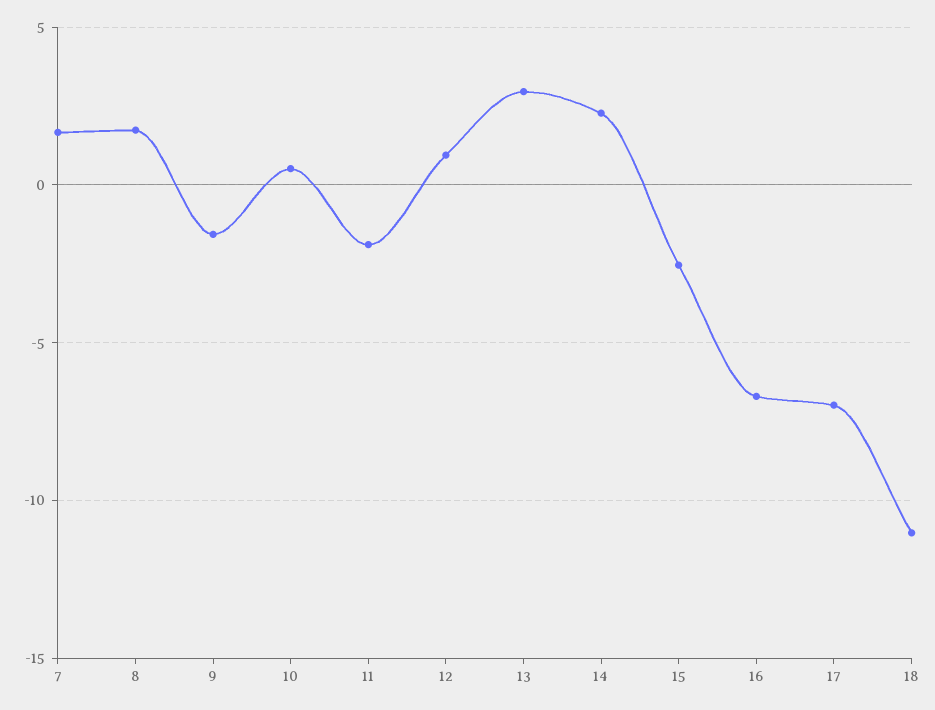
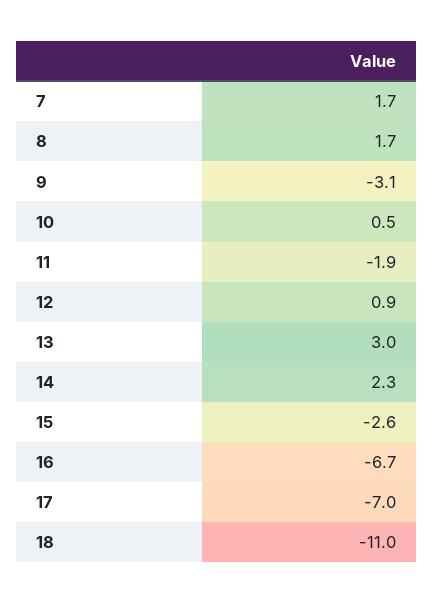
9: -1.5 -> -3.1

